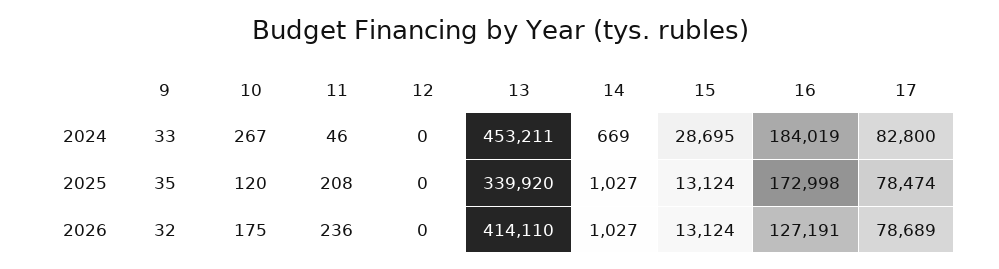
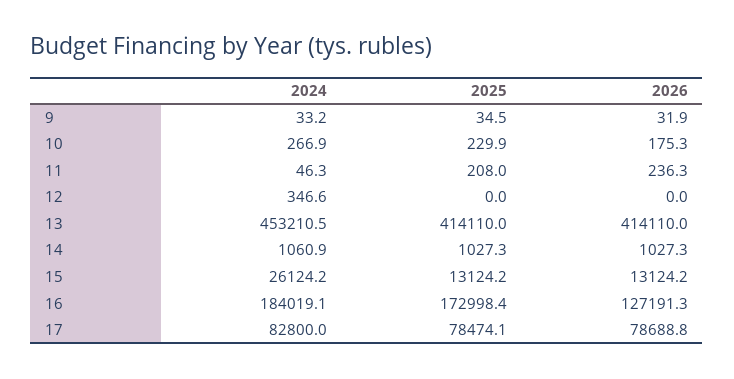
12, 2024: 0 -> 346.6
14, 2024: 669 -> 1060.9
15, 2024: 28695 -> 26124.2
10, 2025: 120 -> 229.9
13, 2025: 339920 -> 414110

